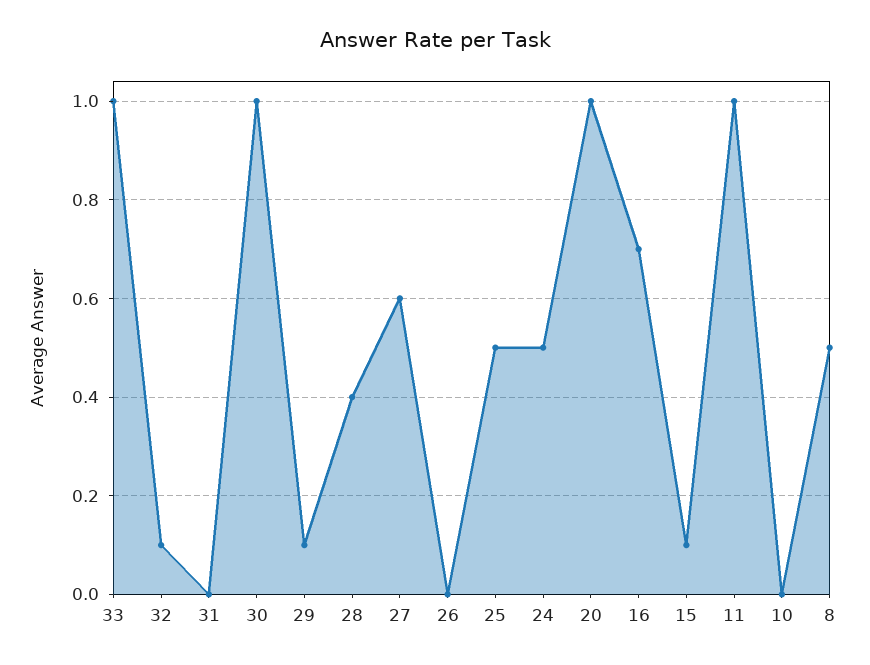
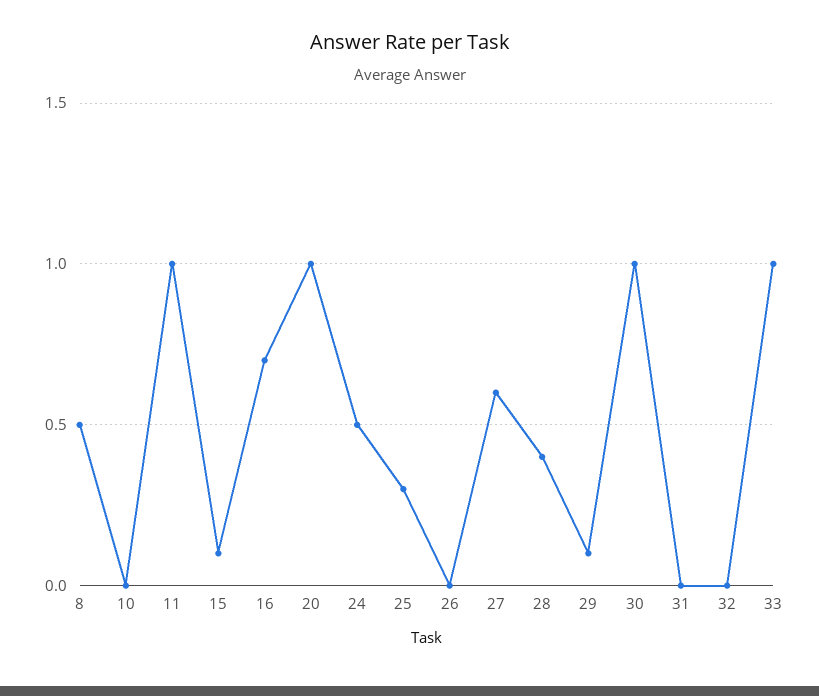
32: 0.1 -> 0
25: 0.5 -> 0.3

